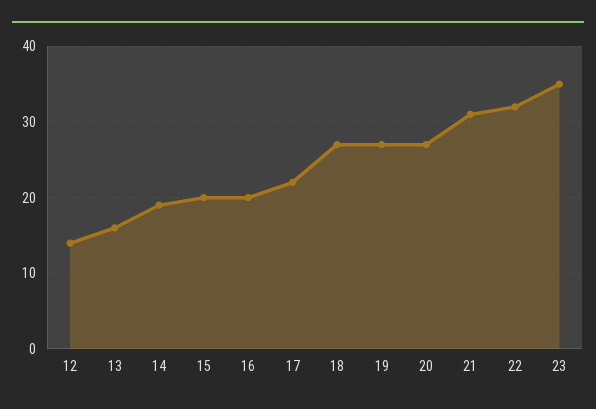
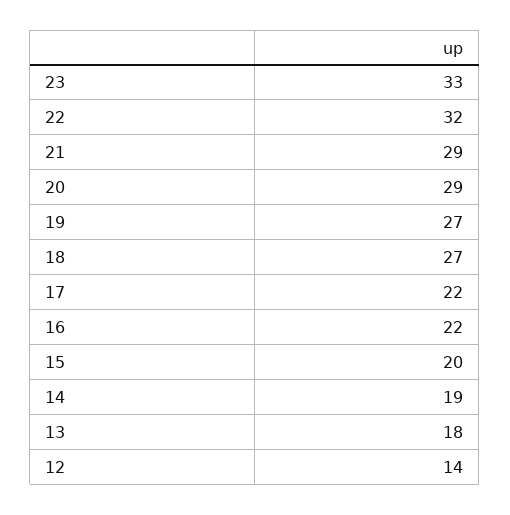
13: 16 -> 18
16: 20 -> 22
20: 27 -> 29
21: 31 -> 29
23: 35 -> 33

